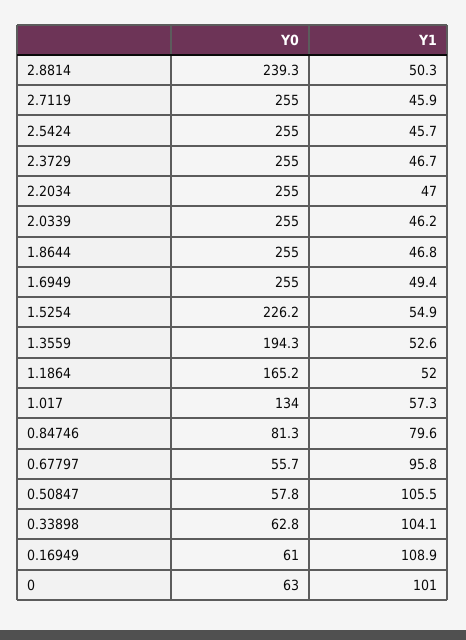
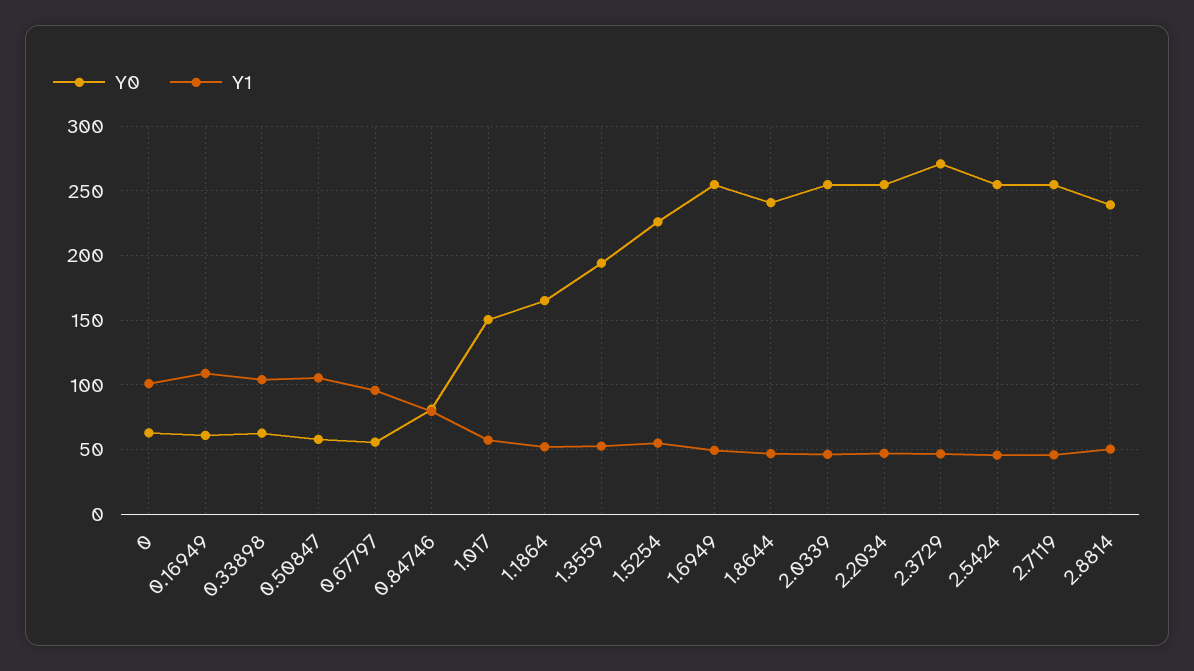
Y0, 2.3729: 255 -> 270
Y0, 1.8644: 255 -> 240
Y0, 1.017: 134 -> 150

